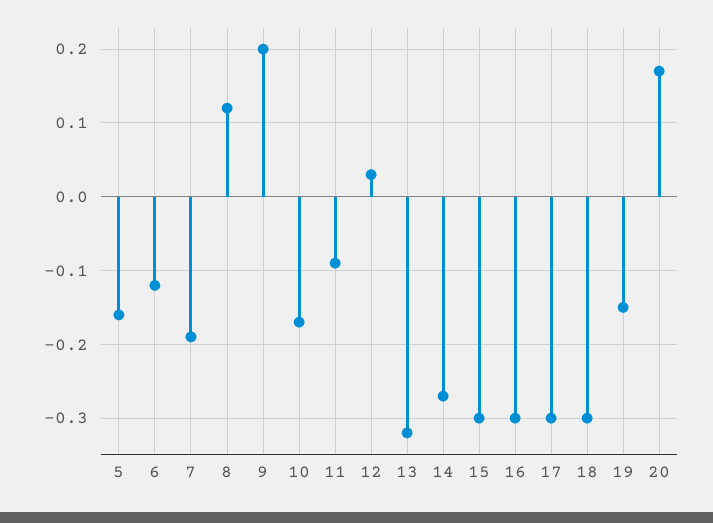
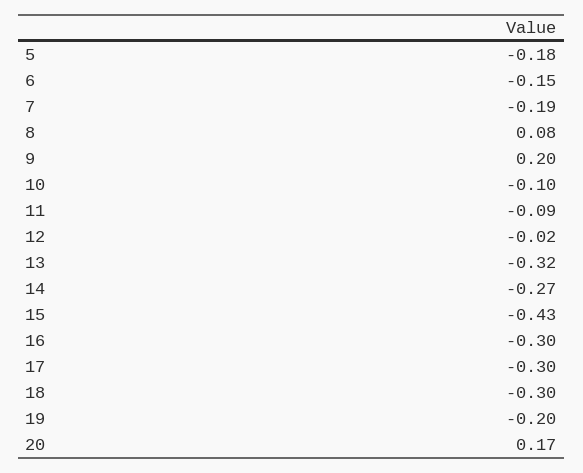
5: -0.16 -> -0.18
6: -0.12 -> -0.15
8: 0.12 -> 0.08
10: -0.17 -> -0.1
12: 0.03 -> -0.02
15: -0.3 -> -0.43
19: -0.15 -> -0.2

